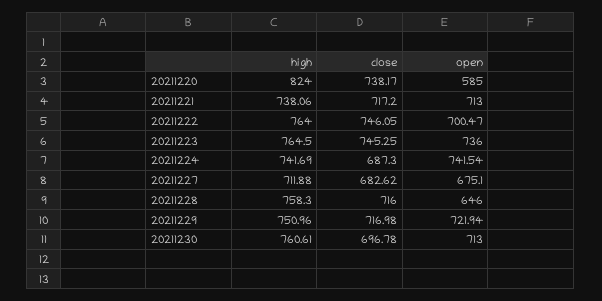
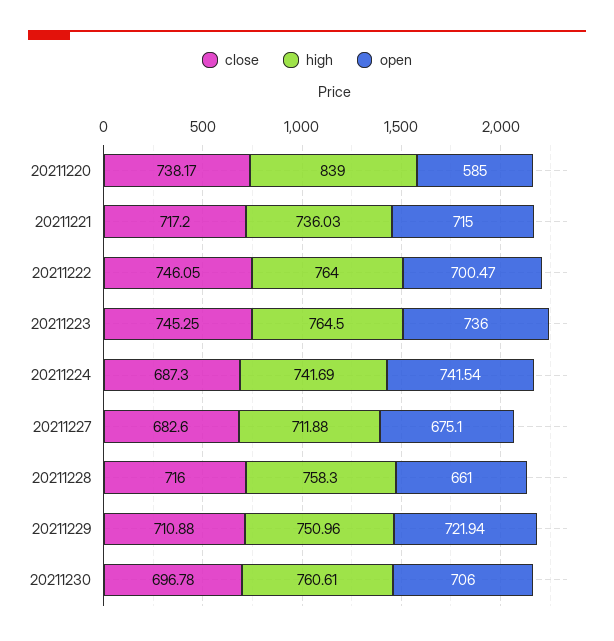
high, 20211220: 824 -> 839
high, 20211221: 738.06 -> 736.03
open, 20211221: 713 -> 715
close, 20211227: 682.62 -> 682.6
open, 20211228: 646 -> 661
close, 20211229: 716.98 -> 710.88
open, 20211230: 713 -> 706

